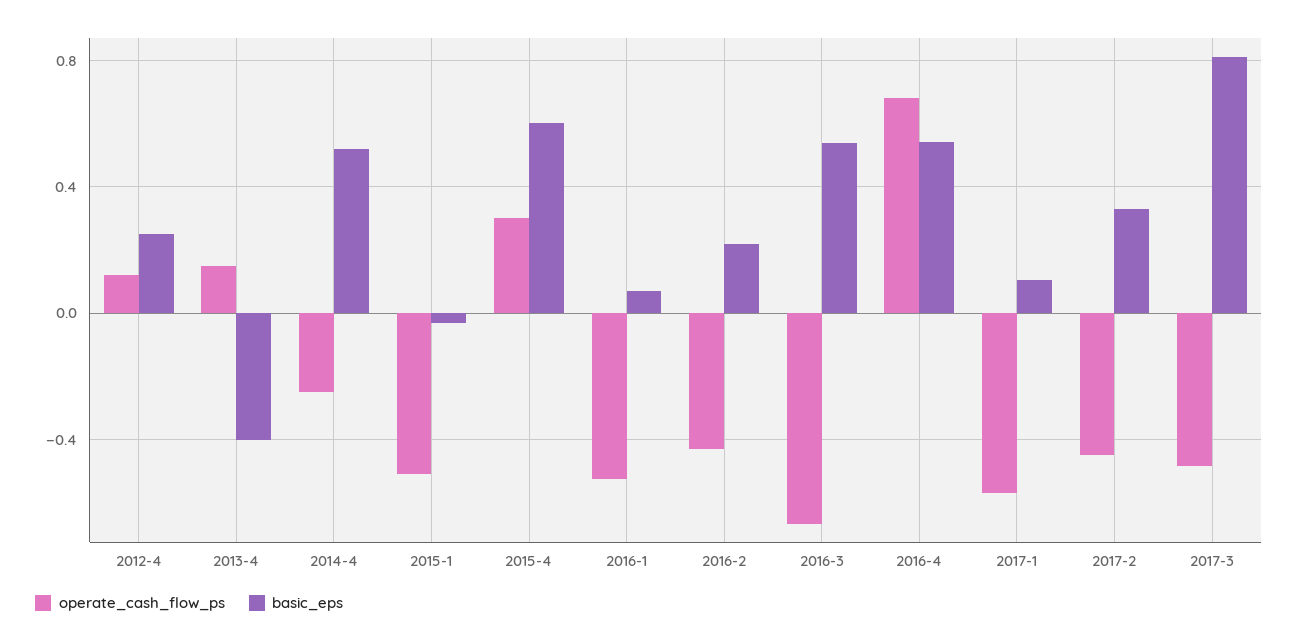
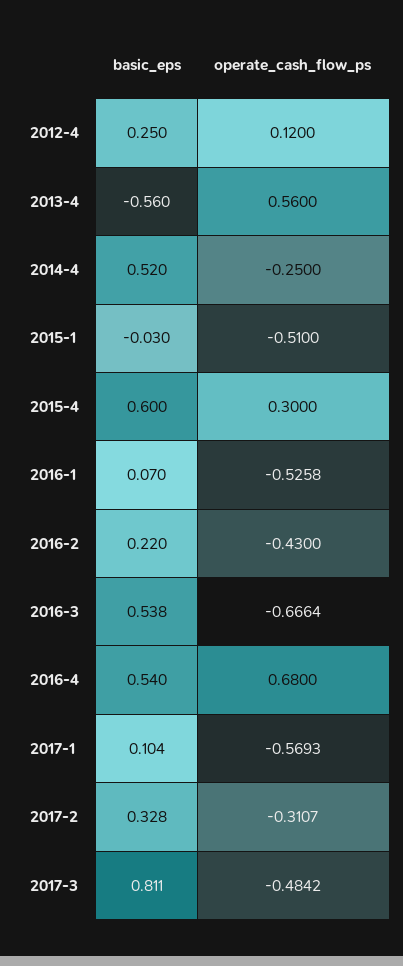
operate_cash_flow_ps, 2013-4: 0.15 -> 0.56
basic_eps, 2013-4: -0.4 -> -0.56
operate_cash_flow_ps, 2017-2: -0.45 -> -0.3107

